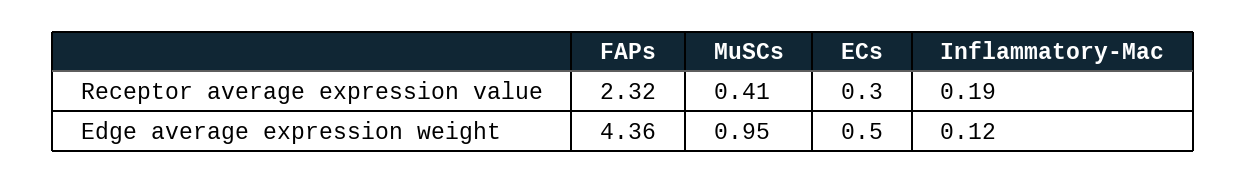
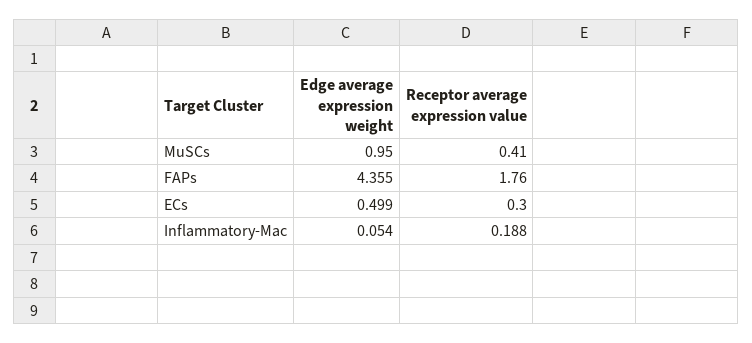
FAPs, Receptor average expression value: 2.32 -> 1.76
Inflammatory-Mac, Edge average expression weight: 0.12 -> 0.054

